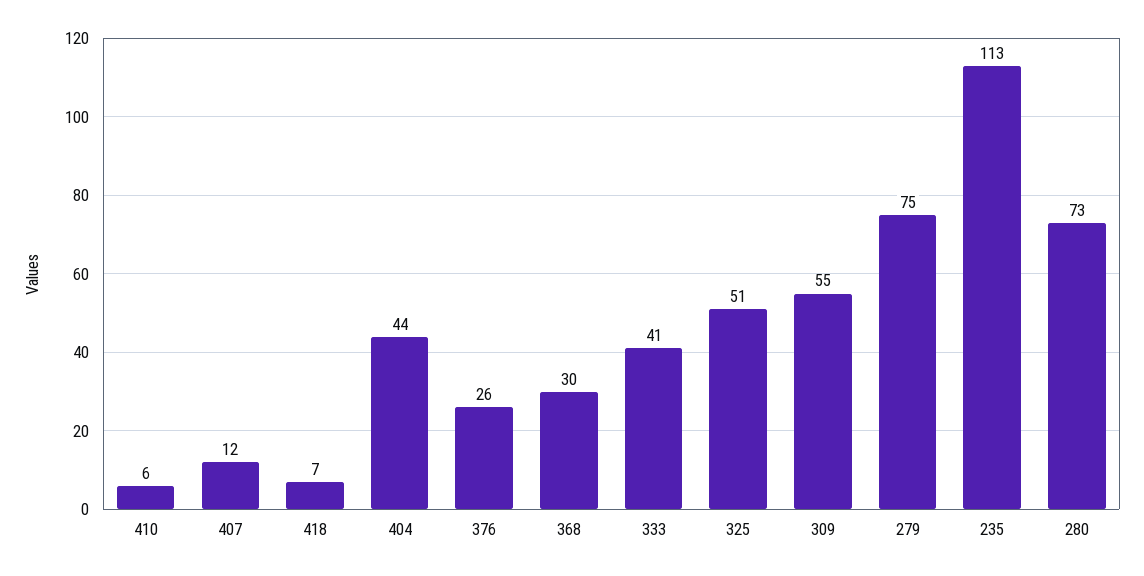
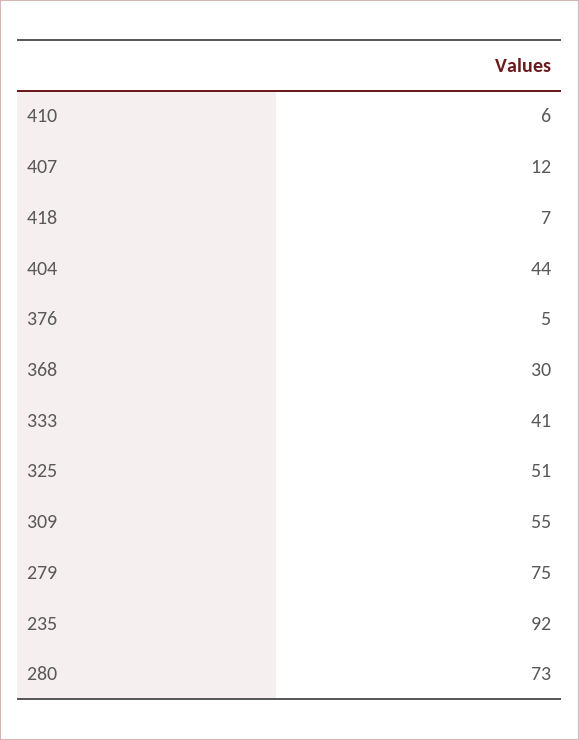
376: 26 -> 5
235: 113 -> 92

